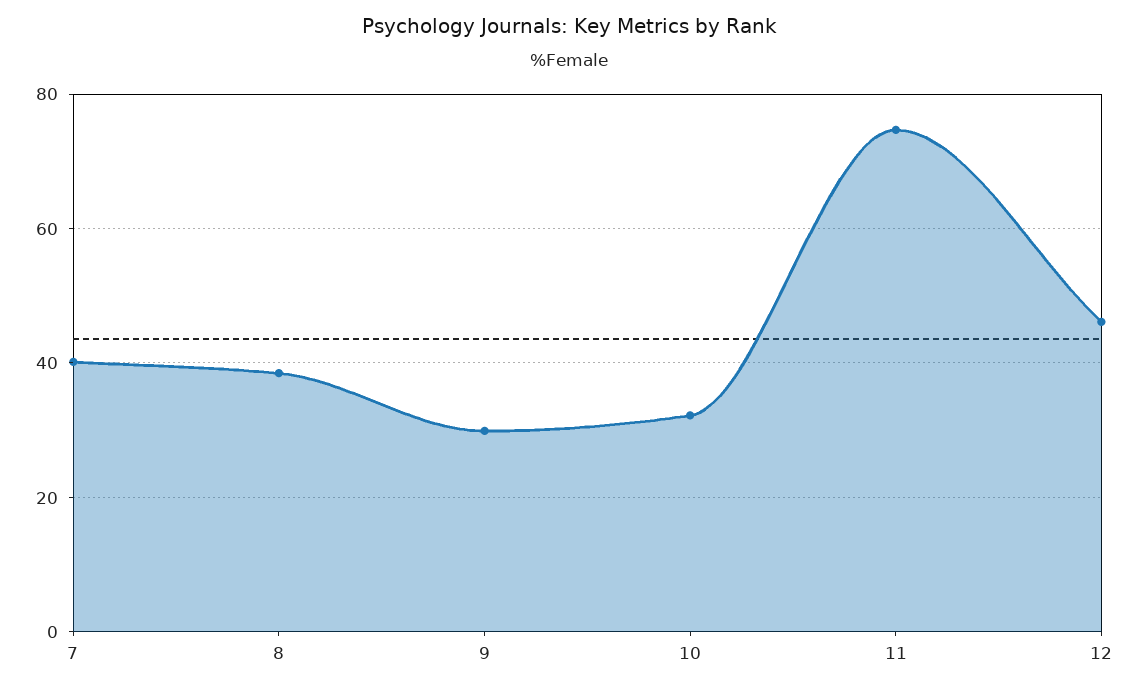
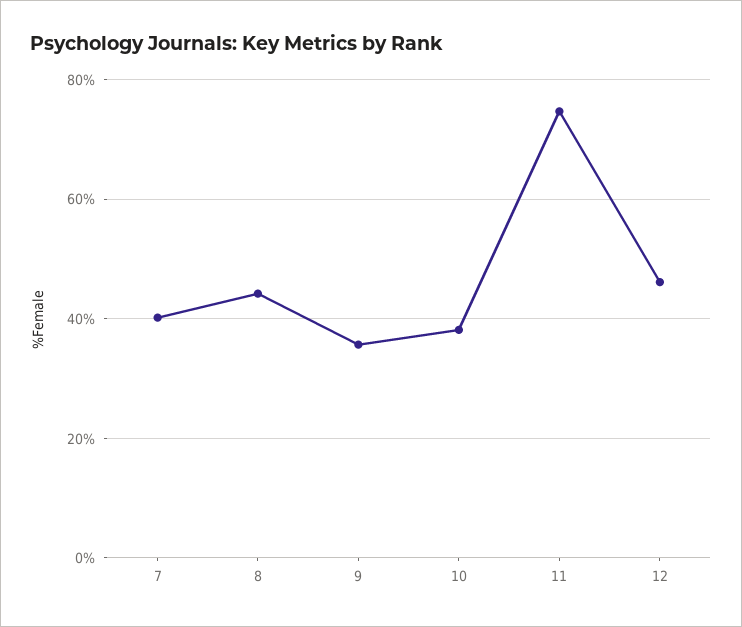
8: 38 -> 44
9: 30 -> 36
10: 32 -> 38

